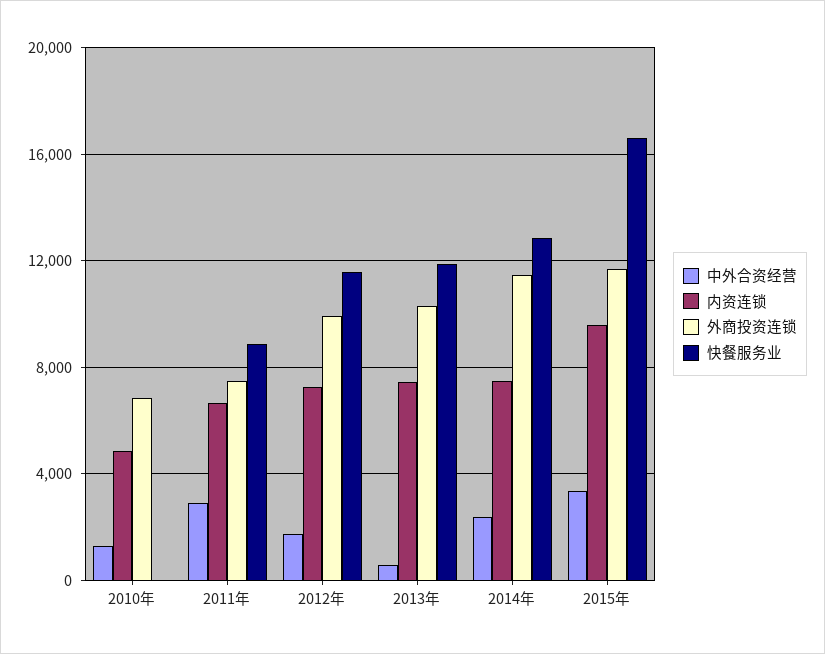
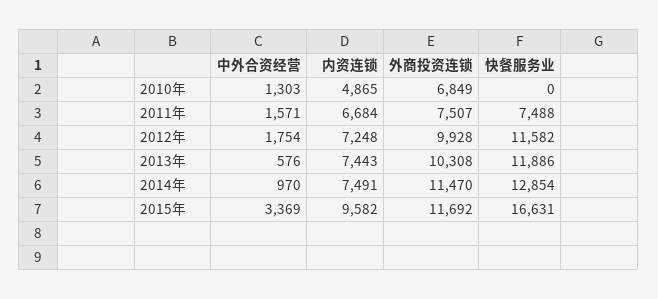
中外合资经营, 2011年: 3000 -> 1571
快餐服务业, 2011年: 9000 -> 7488
中外合资经营, 2014年: 2500 -> 970

